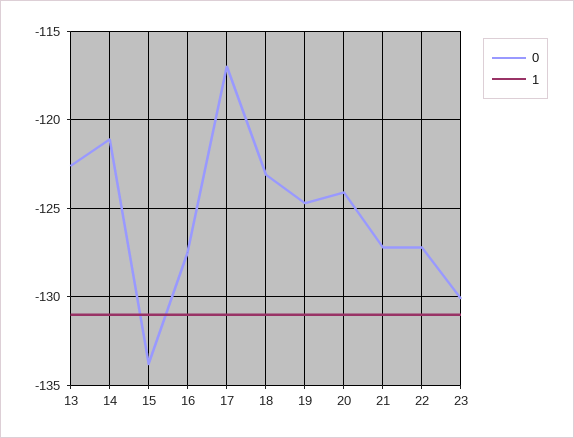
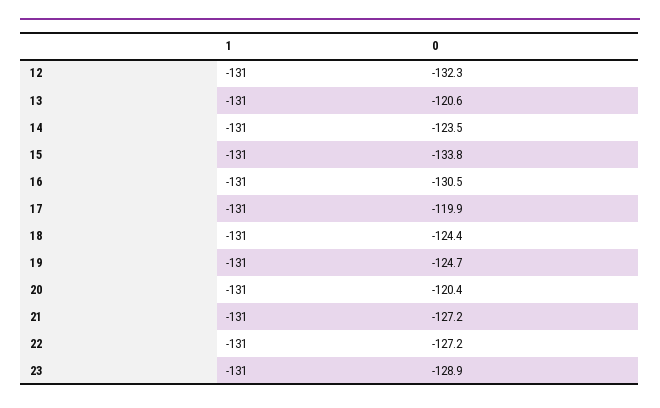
0, 13: -122.5 -> -120.6
0, 14: -121 -> -123.5
0, 16: -127.5 -> -130.5
0, 17: -117 -> -119.9
0, 18: -123 -> -124.4
0, 20: -124 -> -120.4
0, 23: -130 -> -128.9
1, 12: none -> -131
0, 12: none -> -132.3

